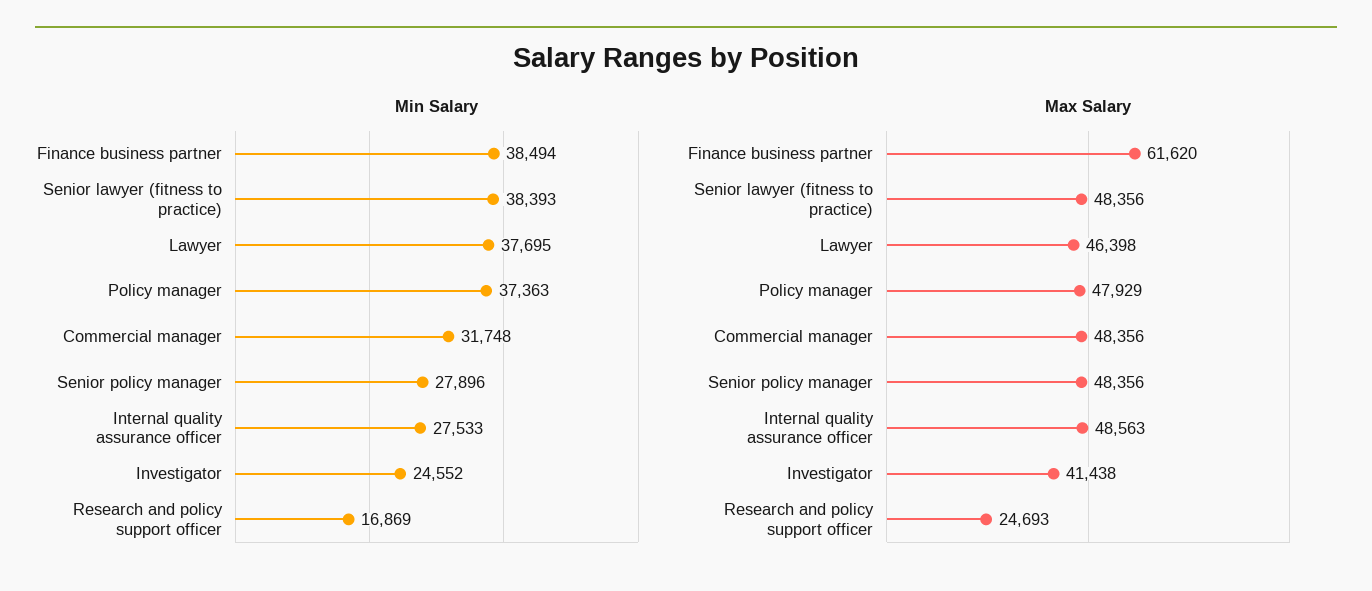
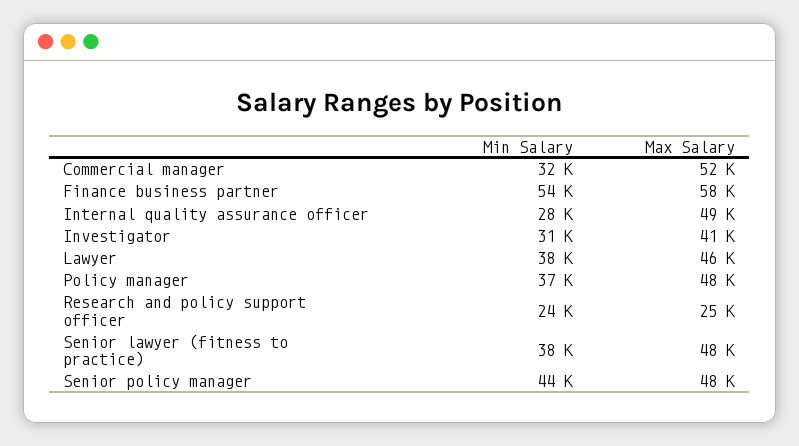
Min Salary, Finance business partner: 38494 -> 54000
Min Salary, Senior policy manager: 27896 -> 44000
Min Salary, Investigator: 24552 -> 31000
Min Salary, Research and policy support officer: 16869 -> 24000
Max Salary, Finance business partner: 61620 -> 58000
Max Salary, Commercial manager: 48356 -> 52000

